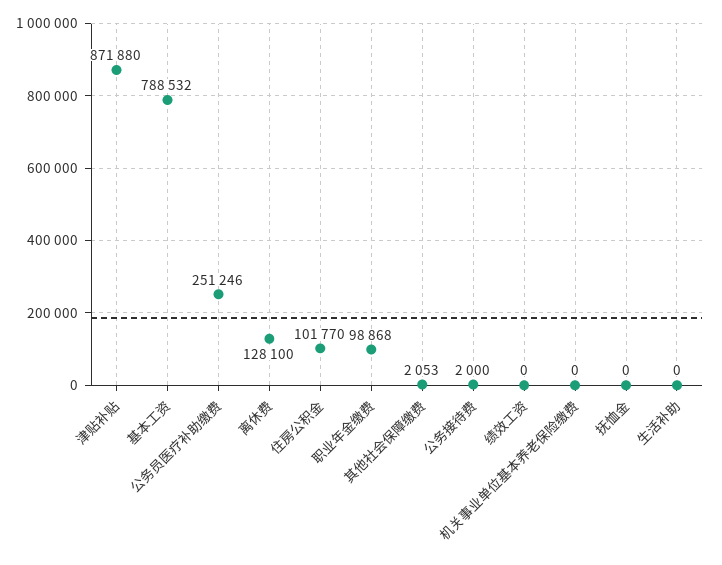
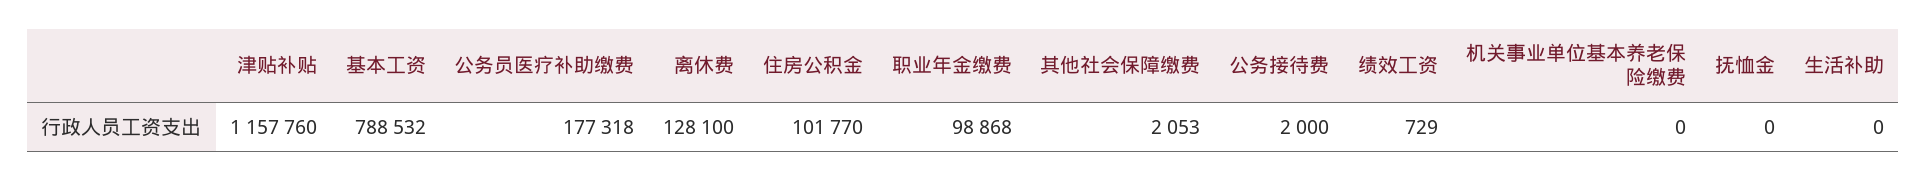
津贴补贴: 871880 -> 1157760
公务员医疗补助缴费: 251246 -> 177318
绩效工资: 0 -> 729

